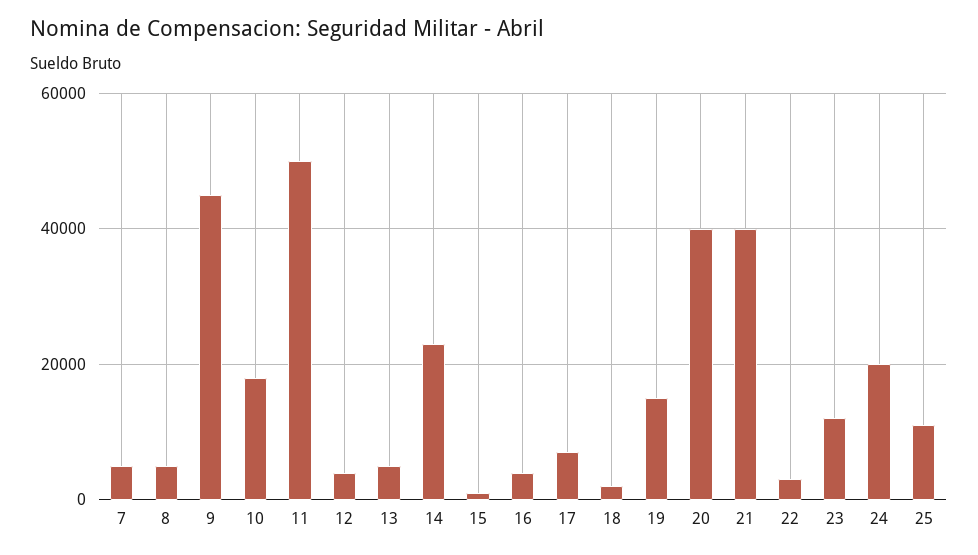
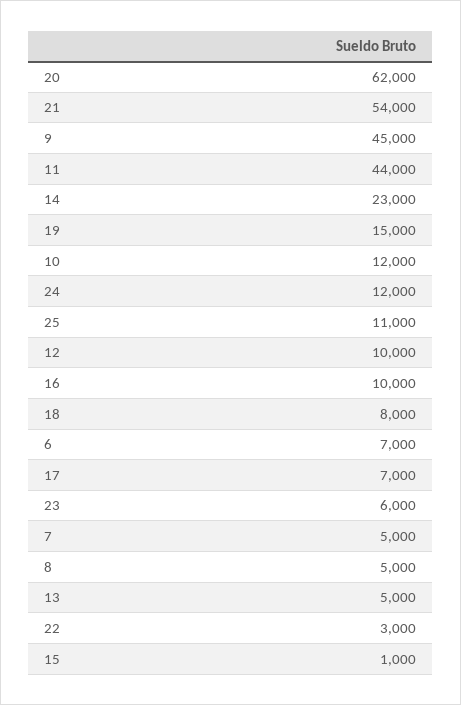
10: 18000 -> 12000
11: 50000 -> 44000
12: 4000 -> 10000
16: 4000 -> 10000
18: 2000 -> 8000
20: 40000 -> 62000
21: 40000 -> 54000
23: 12000 -> 6000
24: 20000 -> 12000
6: none -> 7000

